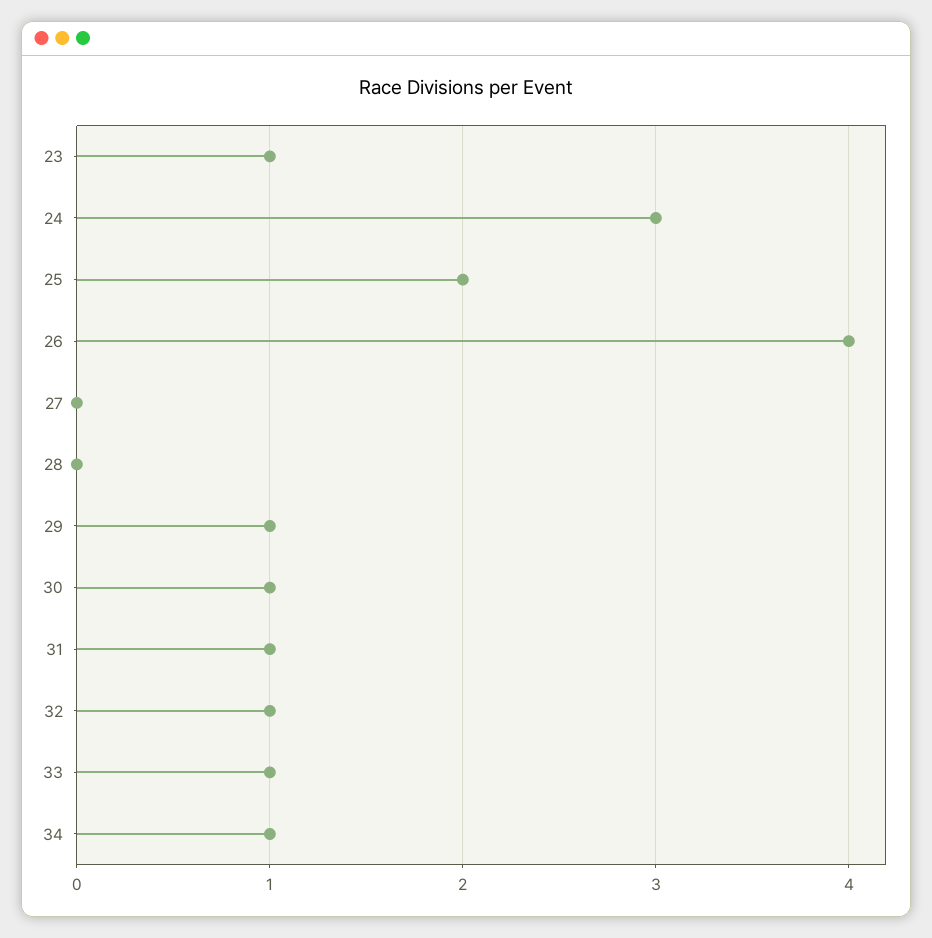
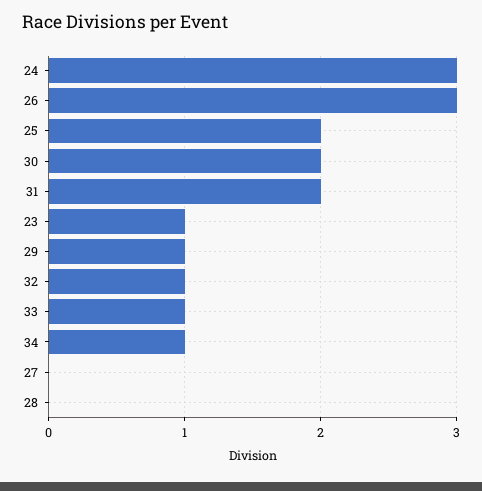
26: 4 -> 3
30: 1 -> 2
31: 1 -> 2

